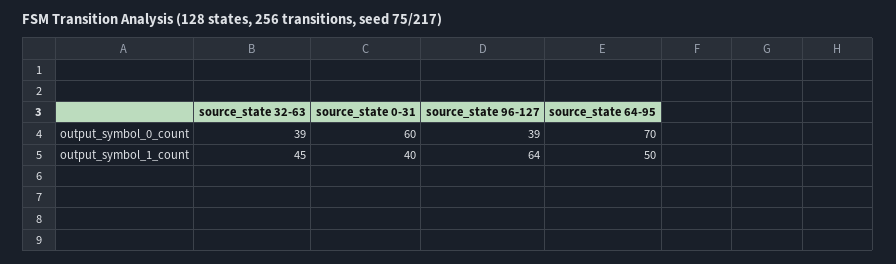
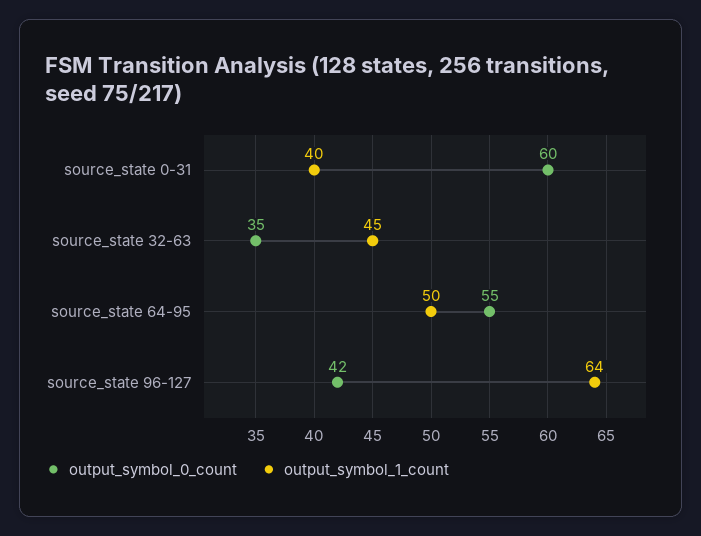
output_symbol_0_count, source_state 32-63: 39 -> 35
output_symbol_0_count, source_state 96-127: 39 -> 42
output_symbol_0_count, source_state 64-95: 70 -> 55

